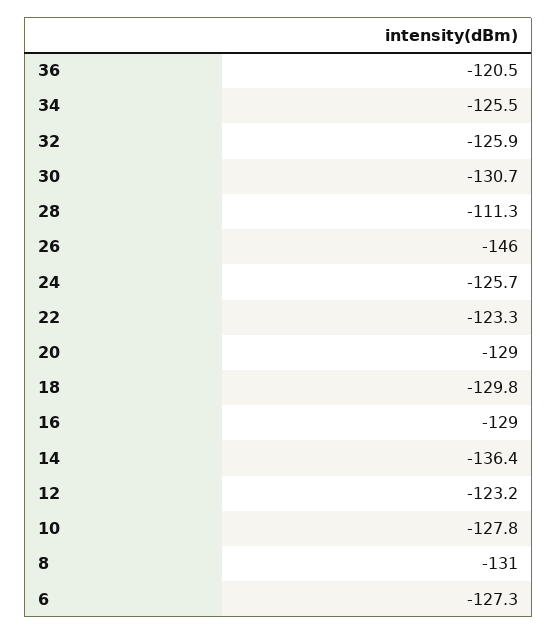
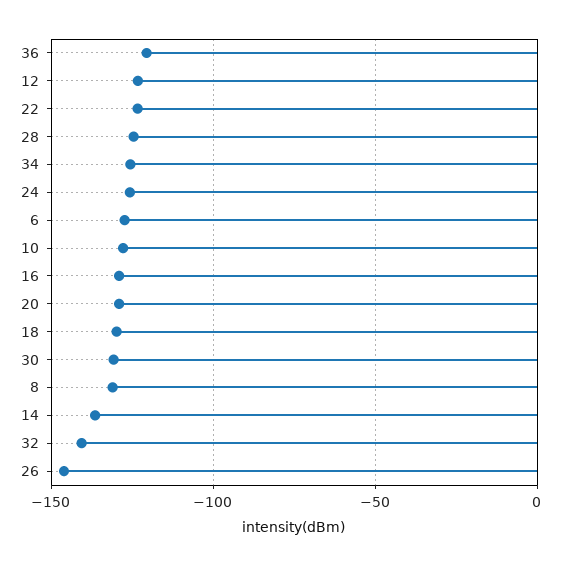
32: -125.9 -> -140
28: -111.3 -> -125

